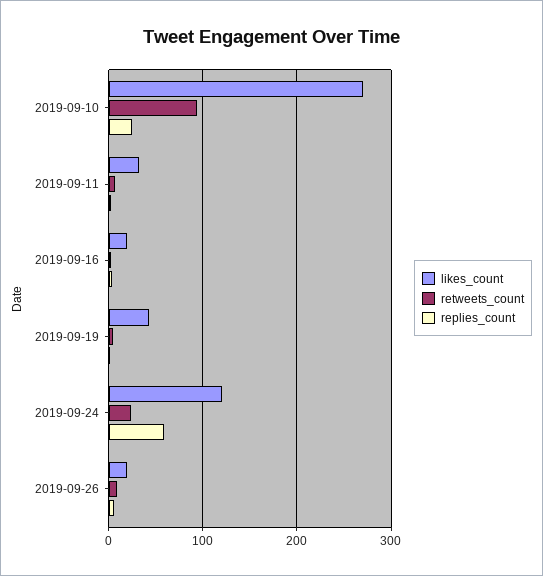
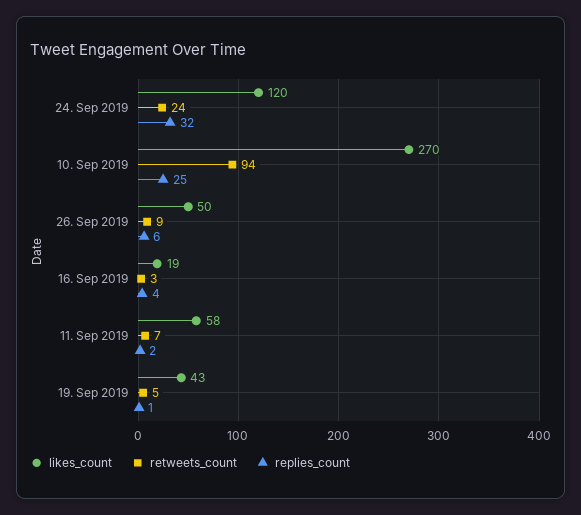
likes_count, 2019-09-11: 30 -> 58
replies_count, 2019-09-24: 60 -> 32
likes_count, 2019-09-26: 20 -> 50

